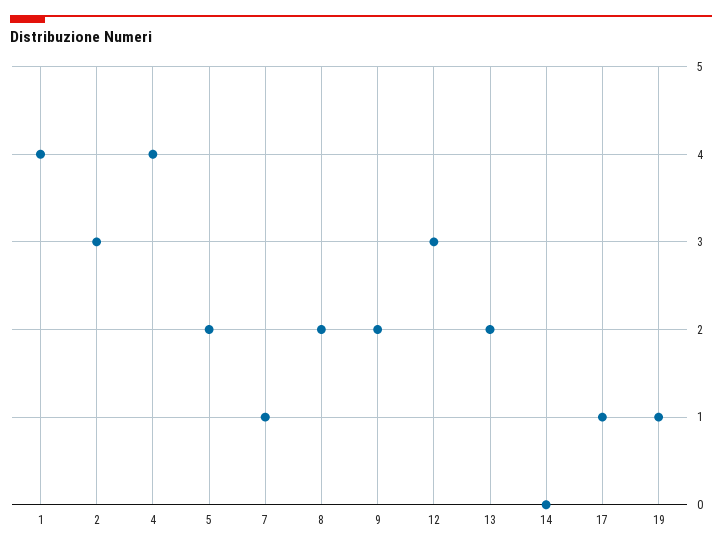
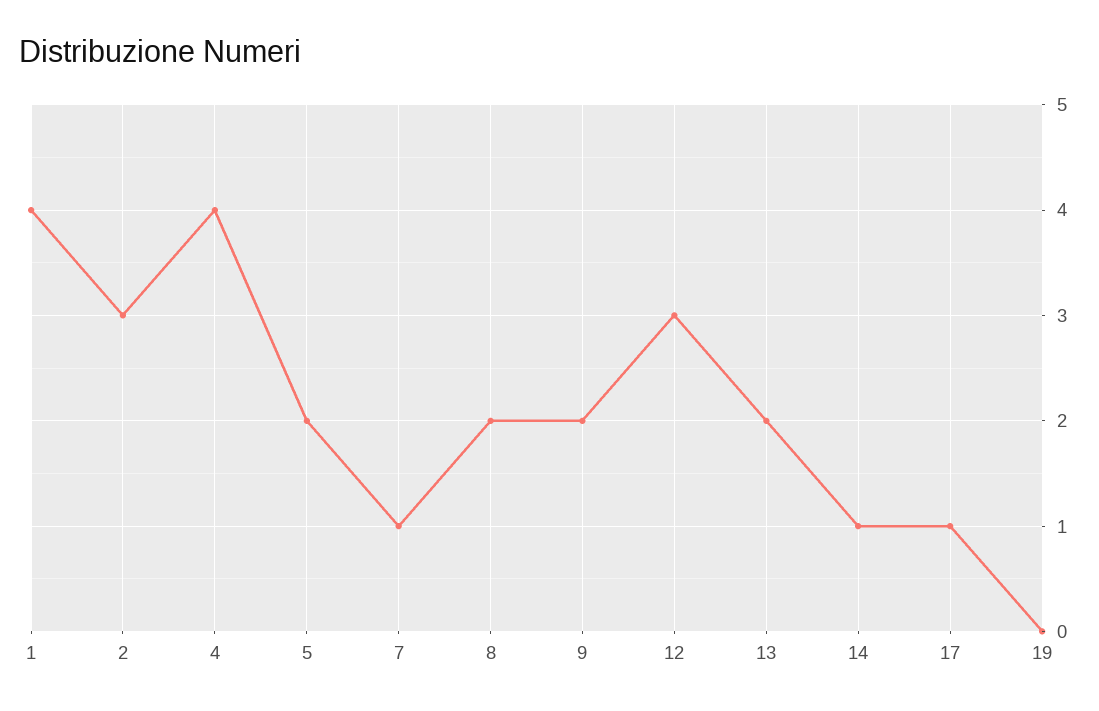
14: 0 -> 1
19: 1 -> 0

